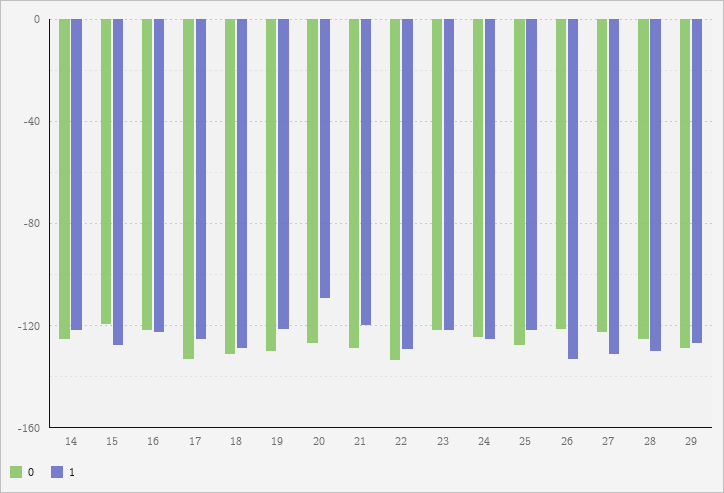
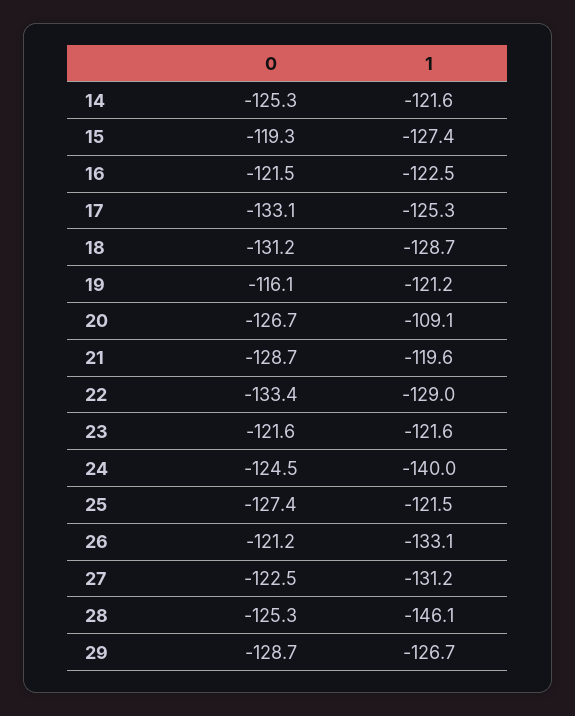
0, 19: -130 -> -116.1
1, 24: -125 -> -140
1, 28: -130 -> -146.1

